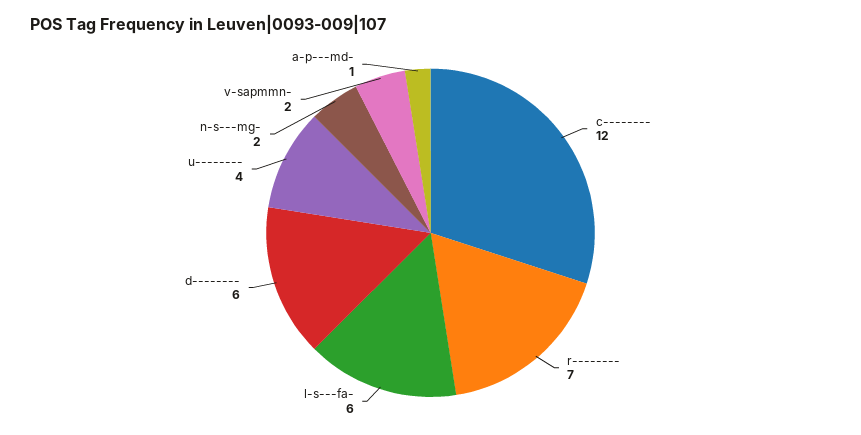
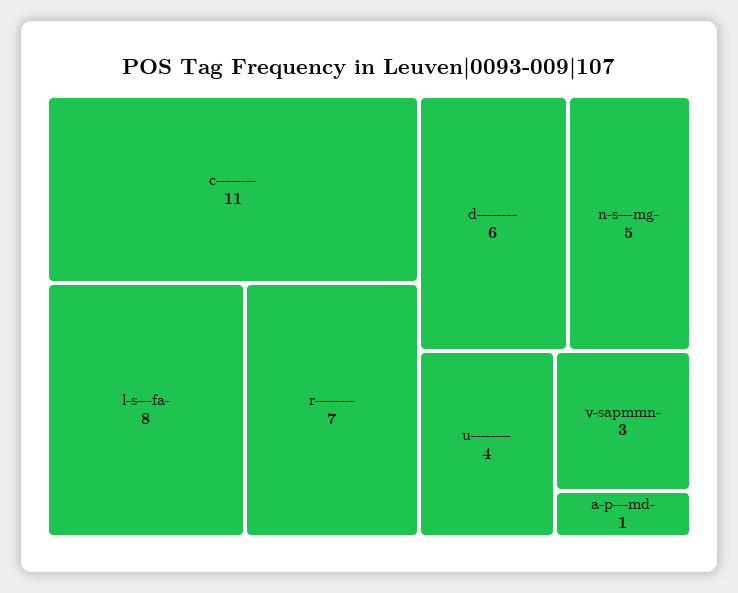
c--------: 12 -> 11
l-s---fa-: 6 -> 8
n-s---mg-: 2 -> 5
v-sapmmn-: 2 -> 3

